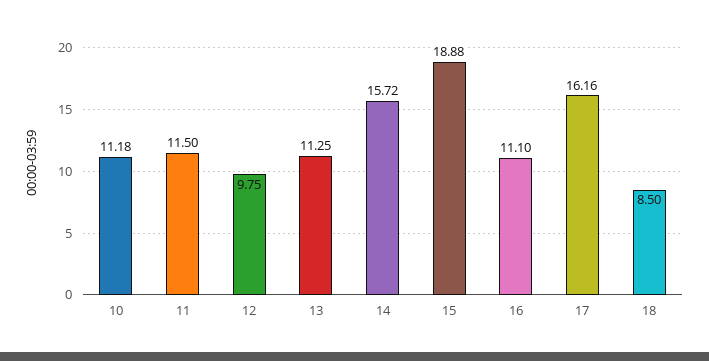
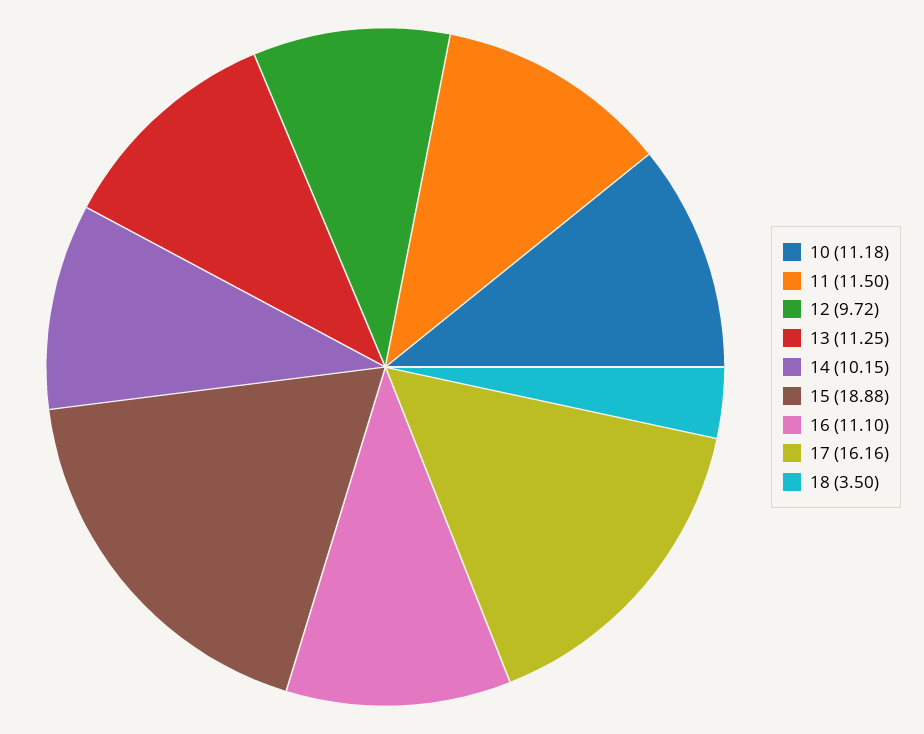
12: 9.75 -> 9.72
14: 15.72 -> 10.15
18: 8.5 -> 3.5

